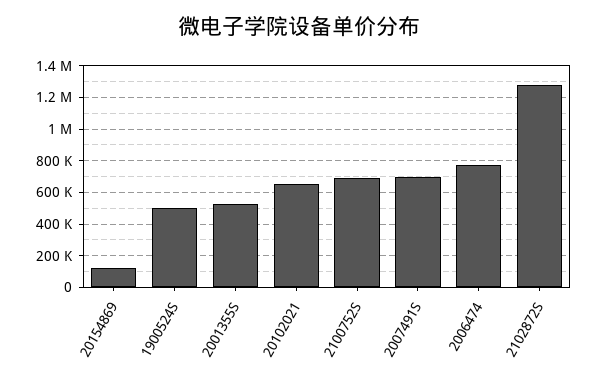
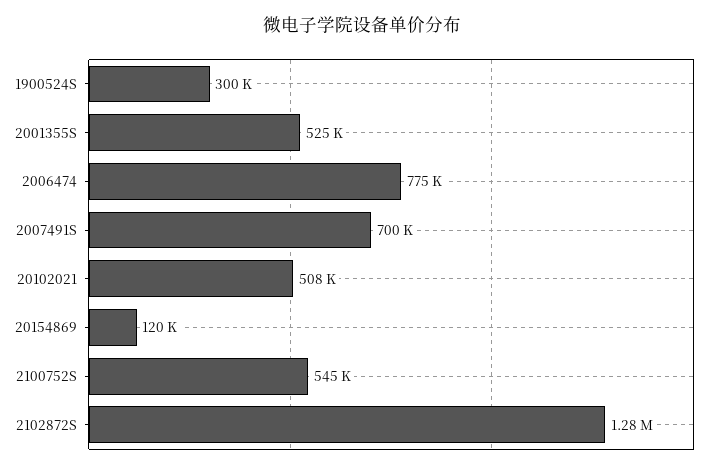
1900524S: 500000 -> 300000
20102021: 650000 -> 508000
2100752S: 700000 -> 545000

